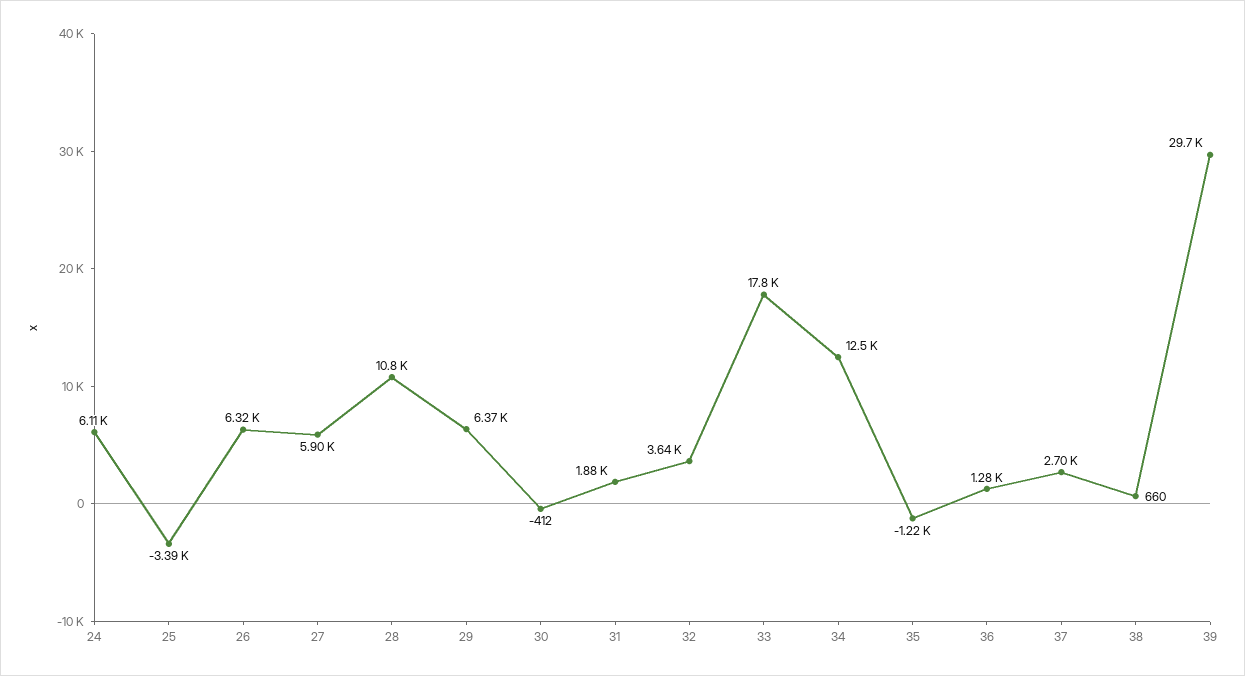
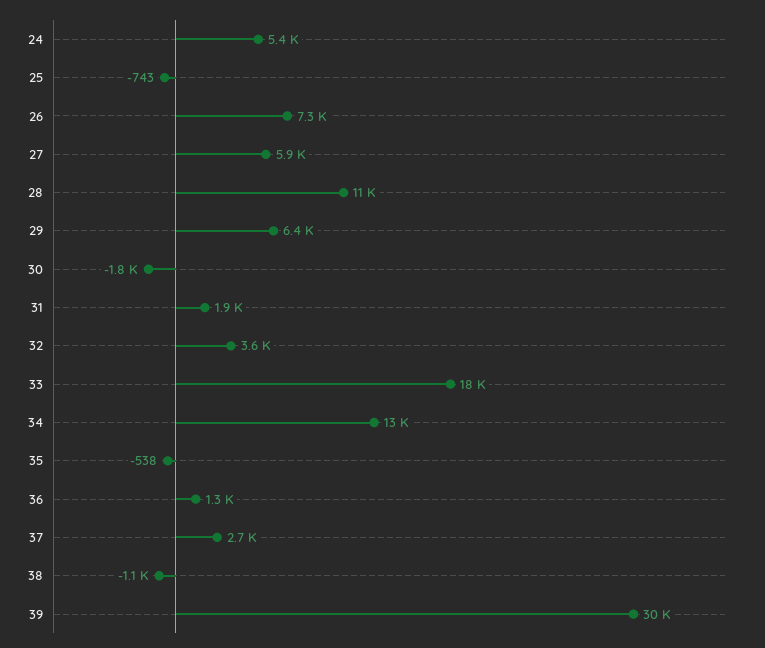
24: 6110 -> 5400
25: -3390 -> -743
26: 6320 -> 7300
30: -412 -> -1800
35: -1220 -> -538
38: 660 -> -1100

